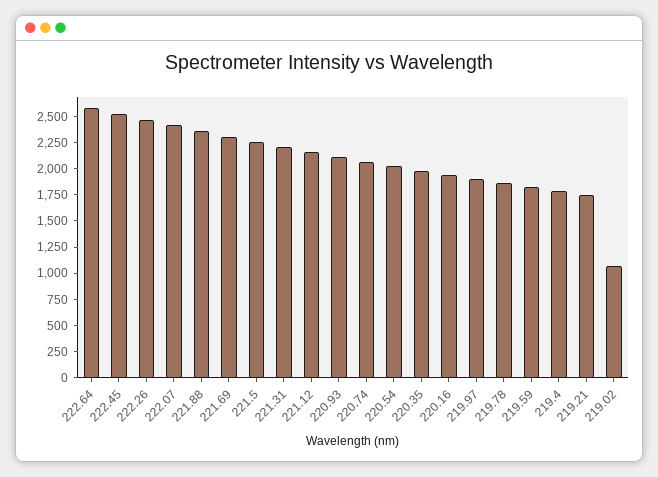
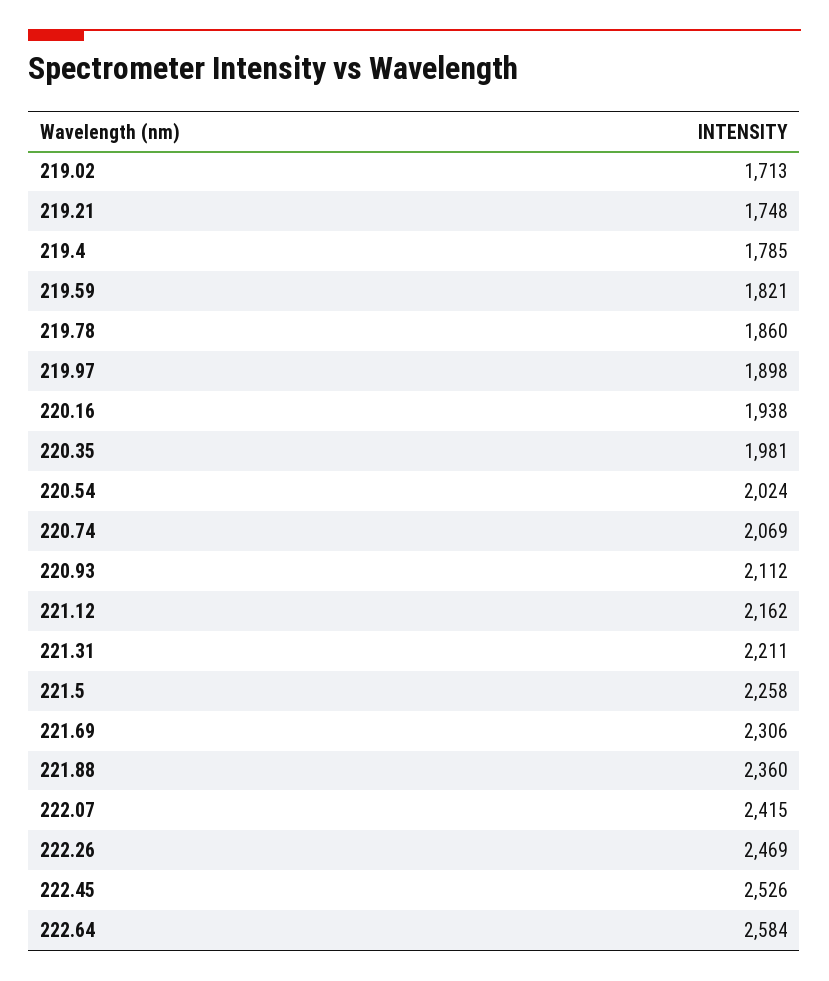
219.02: 1000 -> 1713

